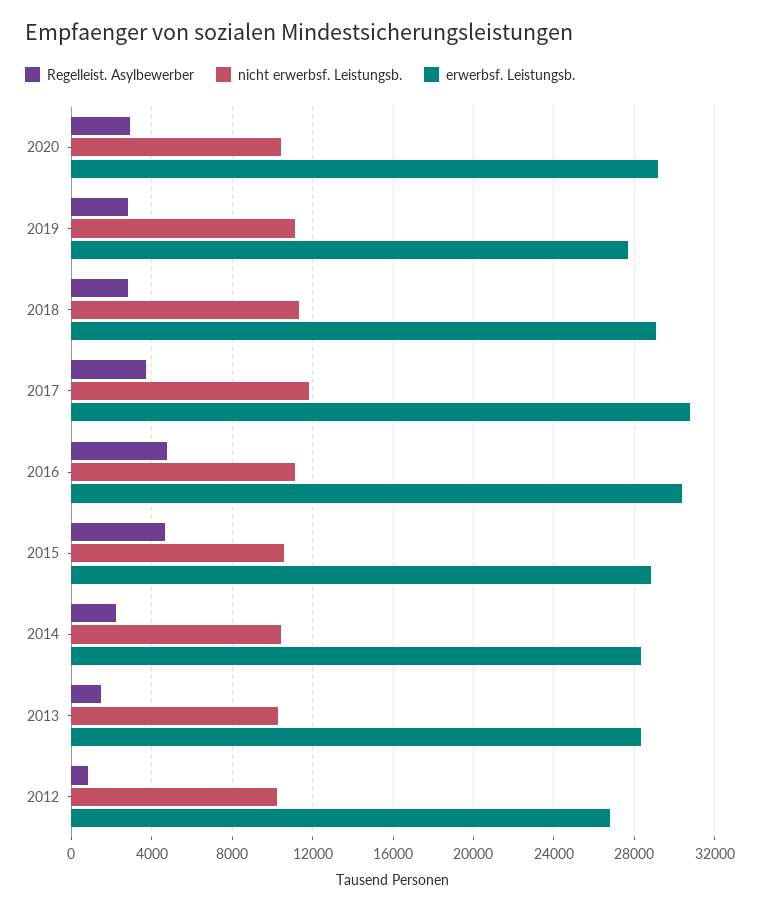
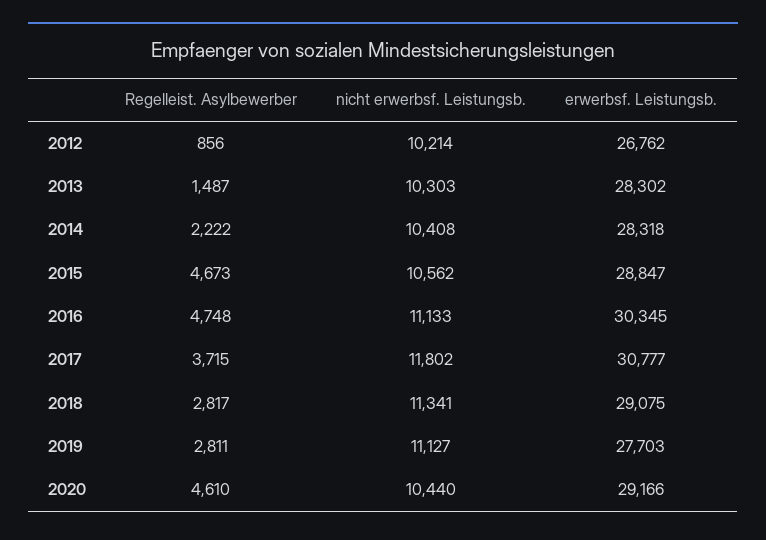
Regelleist. Asylbewerber, 2020: 3000 -> 4610

